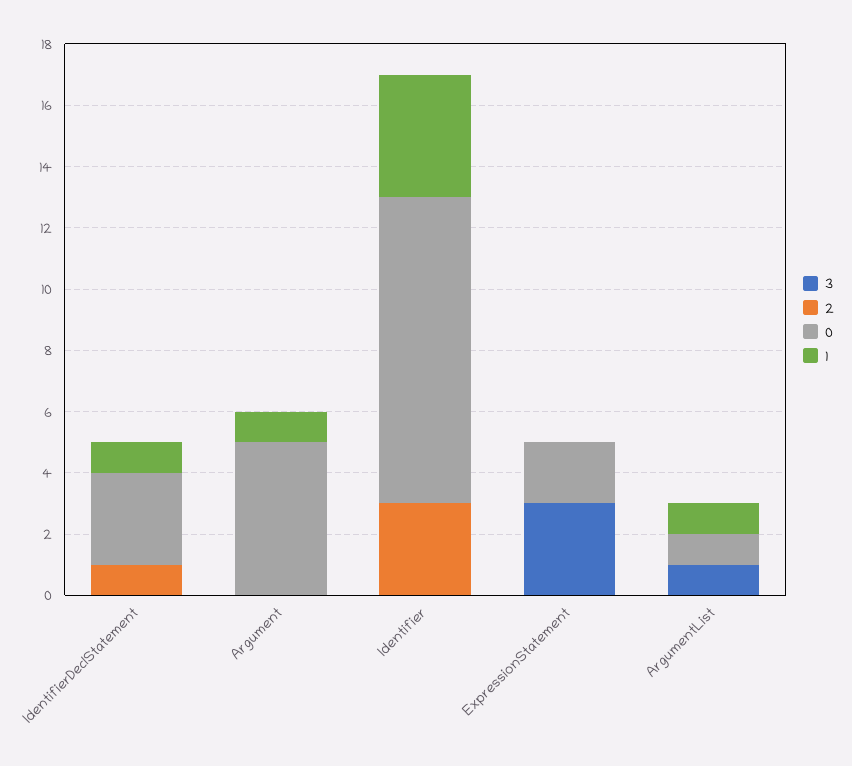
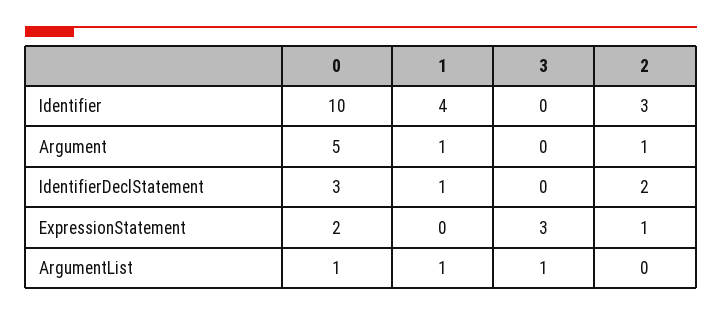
2, IdentifierDeclStatement: 1 -> 2
2, Argument: 0 -> 1
2, ExpressionStatement: 0 -> 1

